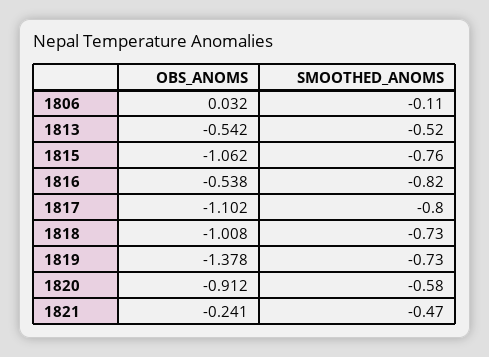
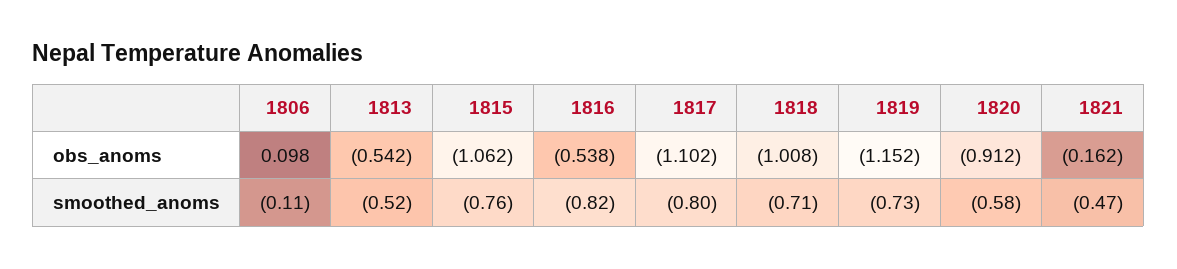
OBS_ANOMS, 1806: 0.032 -> 0.098
SMOOTHED_ANOMS, 1818: -0.73 -> -0.71
OBS_ANOMS, 1819: -1.378 -> -1.152
OBS_ANOMS, 1821: -0.241 -> -0.162

